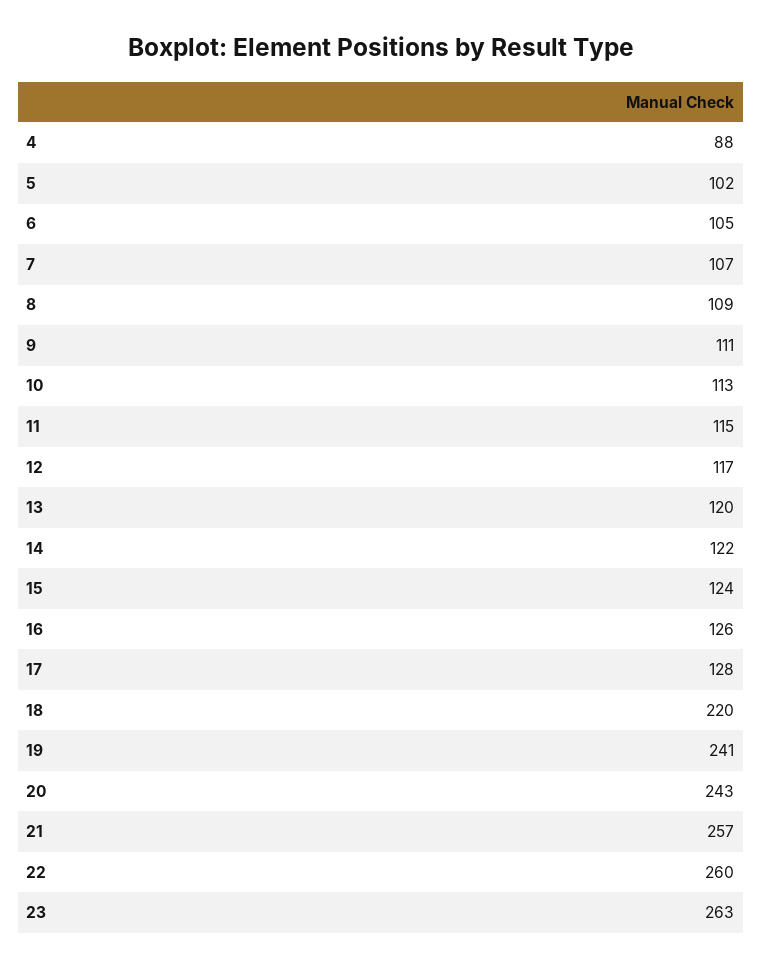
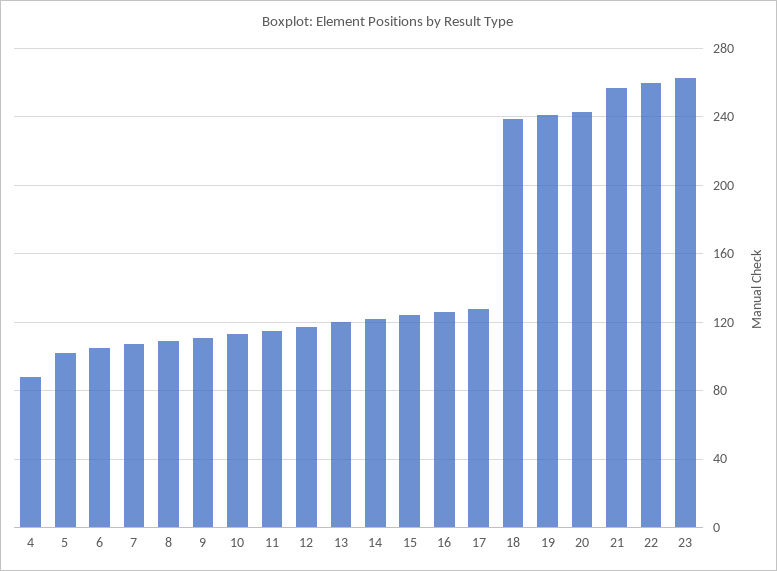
18: 220 -> 240

